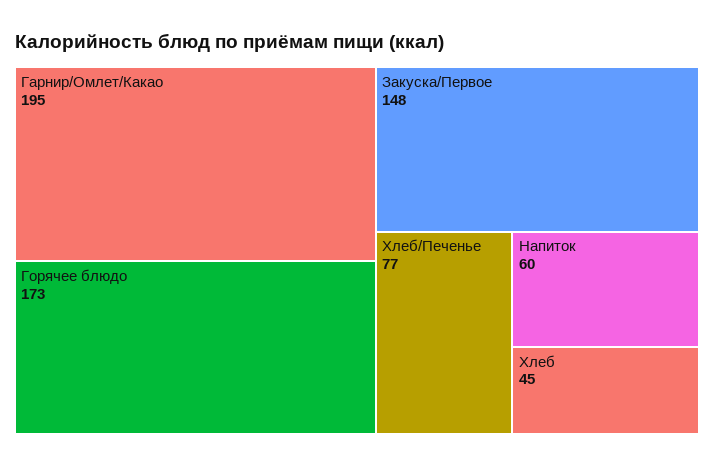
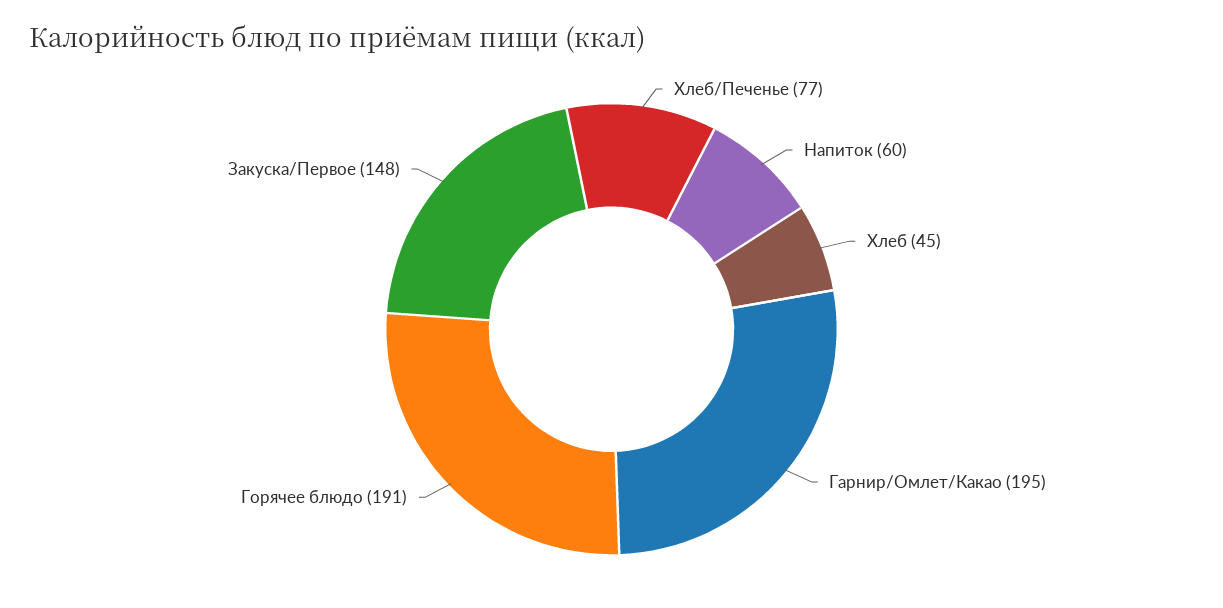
Горячее блюдо: 173 -> 191

